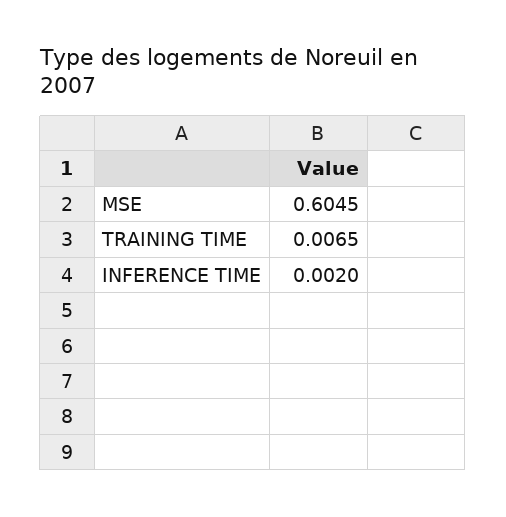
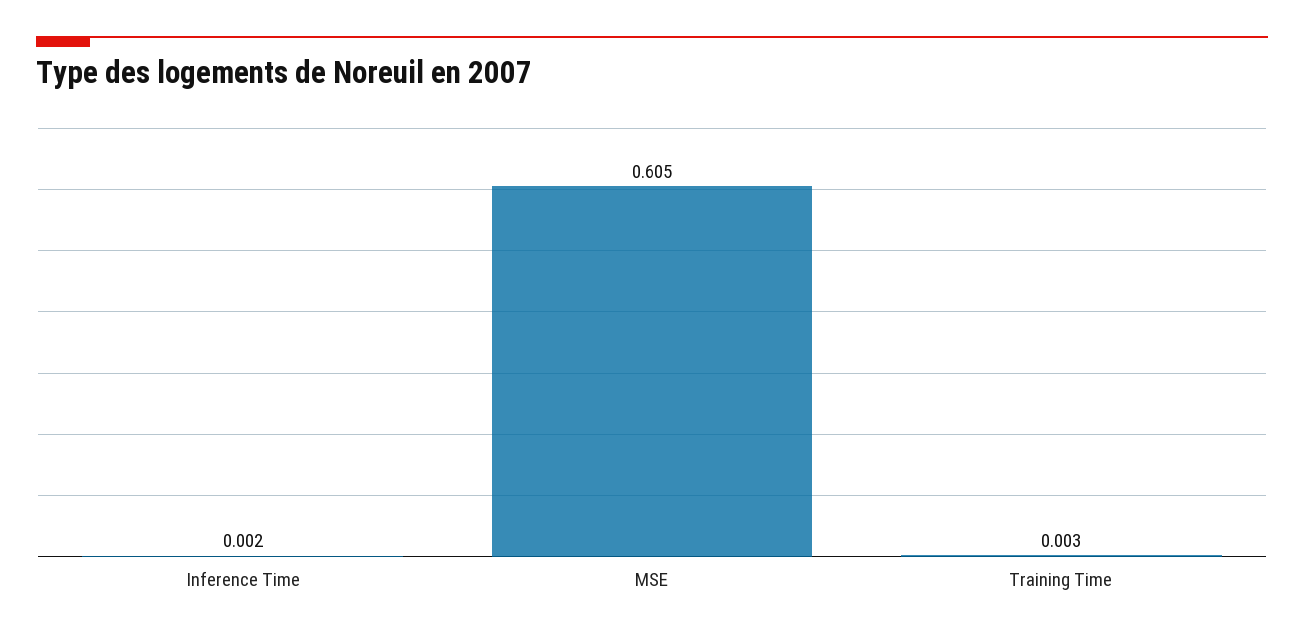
TRAINING TIME: 0.0065 -> 0.003

